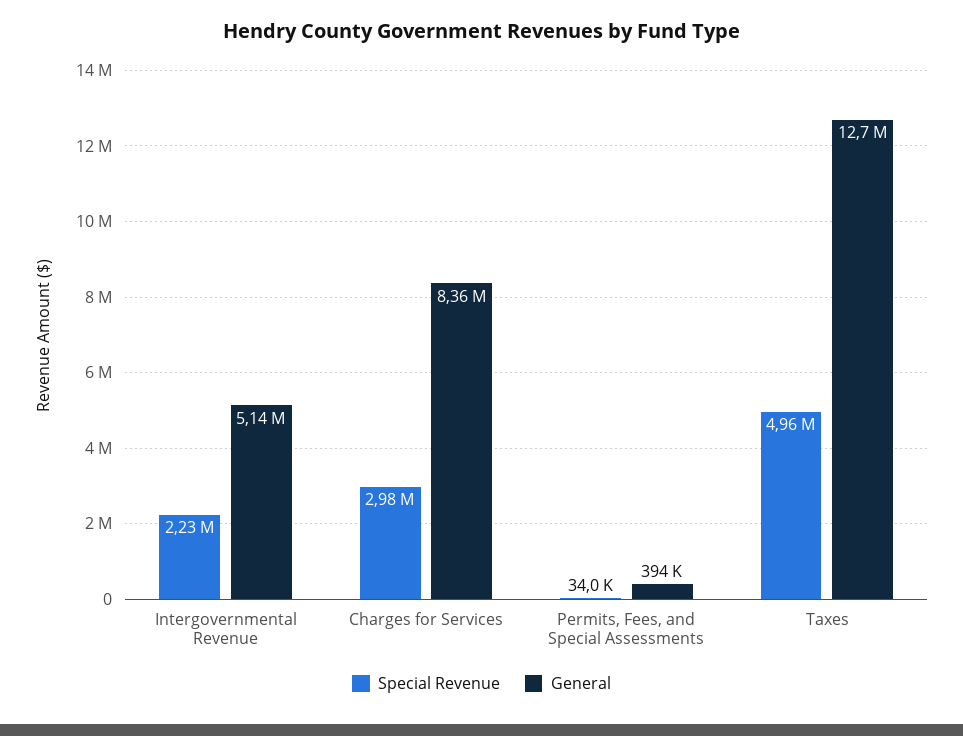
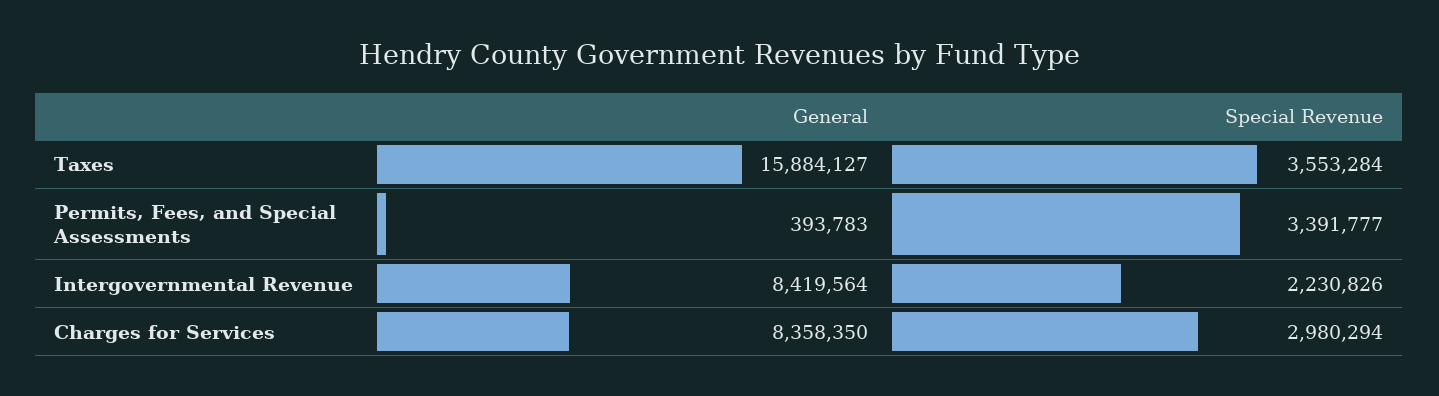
General, Intergovernmental Revenue: 5140000 -> 8419564
Special Revenue, Permits, Fees, and Special Assessments: 34000 -> 3391777
Special Revenue, Taxes: 4960000 -> 3553284
General, Taxes: 12700000 -> 15884127

